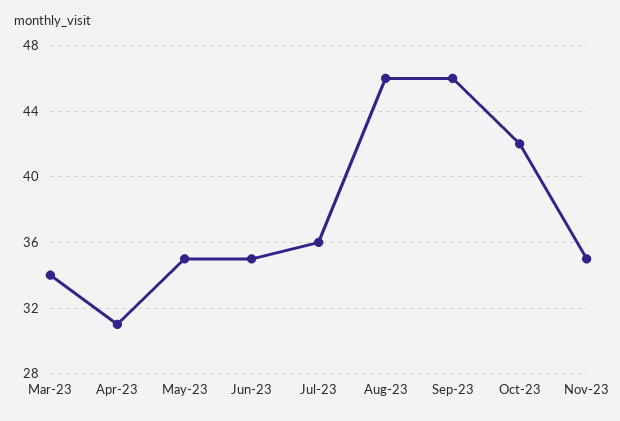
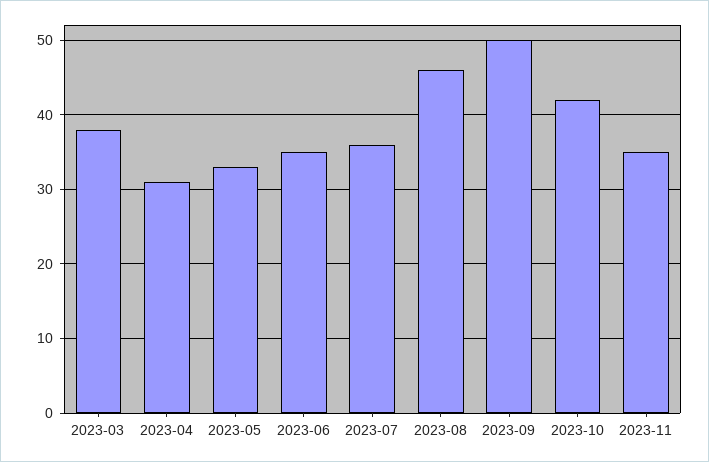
Mar-23: 34 -> 38
May-23: 35 -> 33
Sep-23: 46 -> 50

